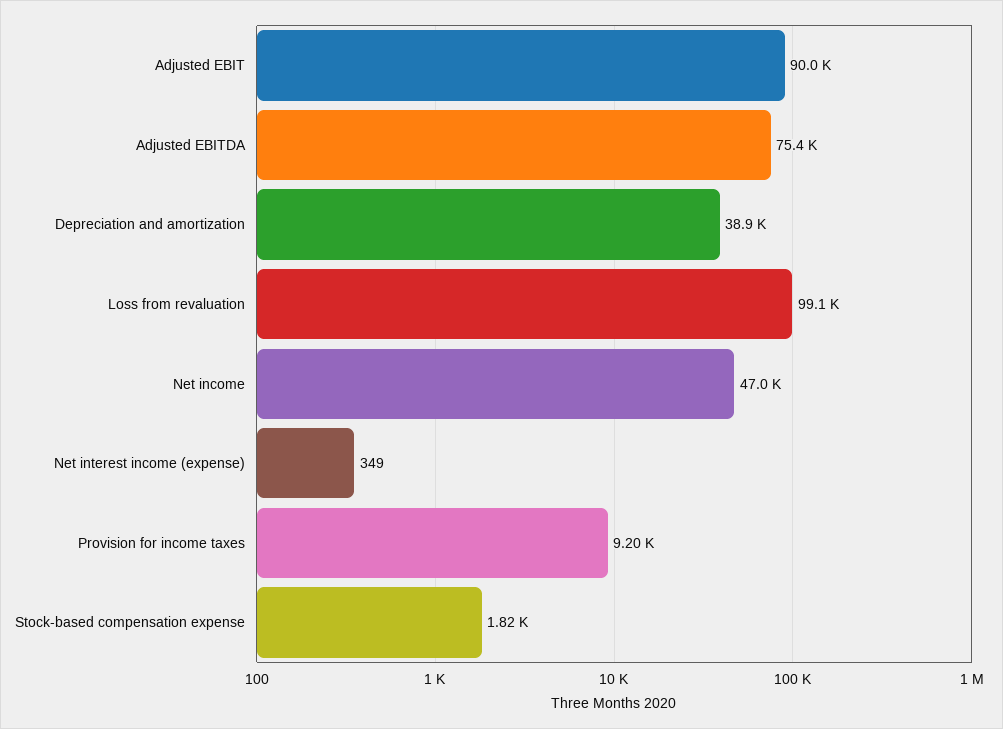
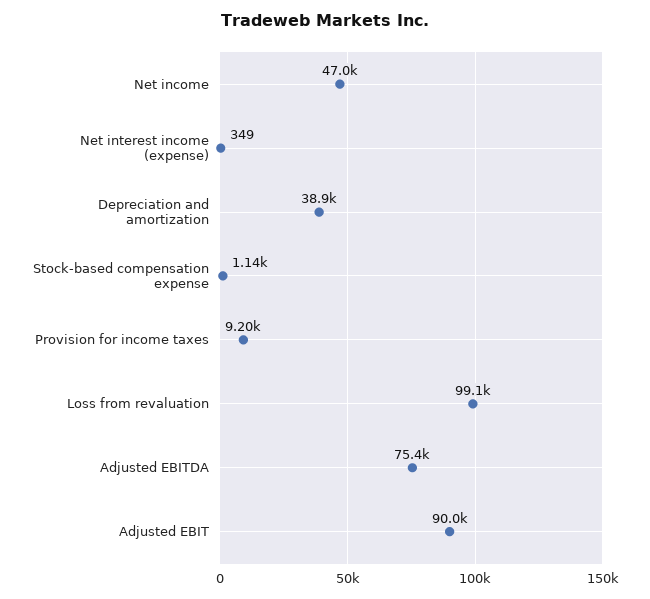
Stock-based compensation expense: 1820 -> 1140

